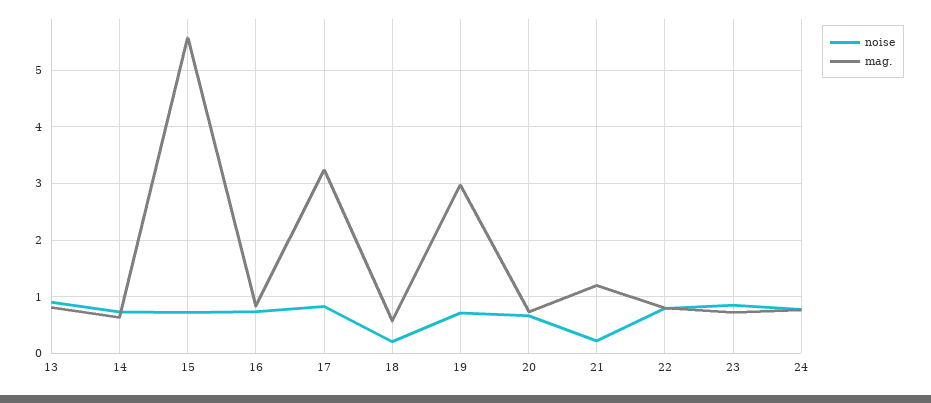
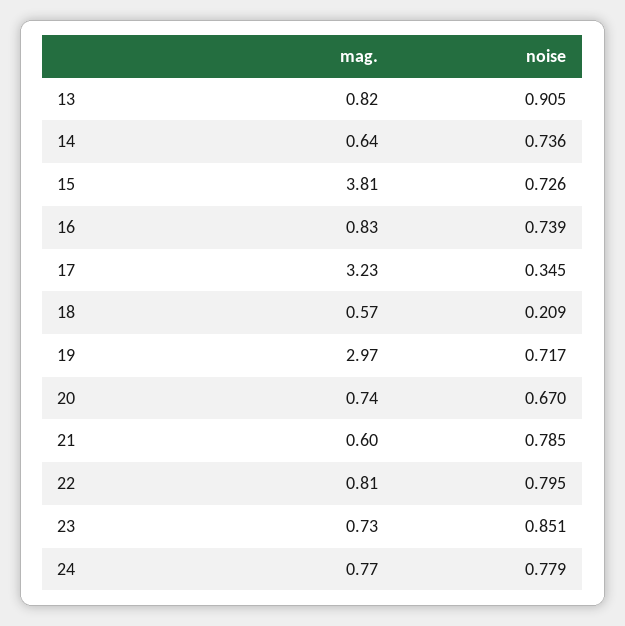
mag., 15: 5.6 -> 3.81
noise, 17: 0.8 -> 0.345
noise, 21: 0.2 -> 0.785
mag., 21: 1.2 -> 0.6

